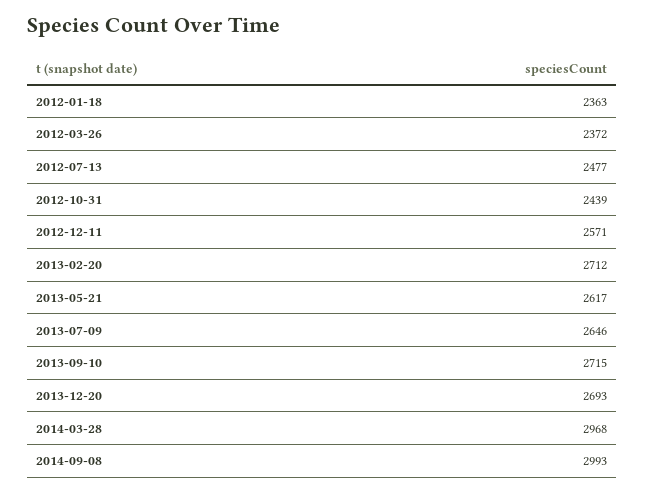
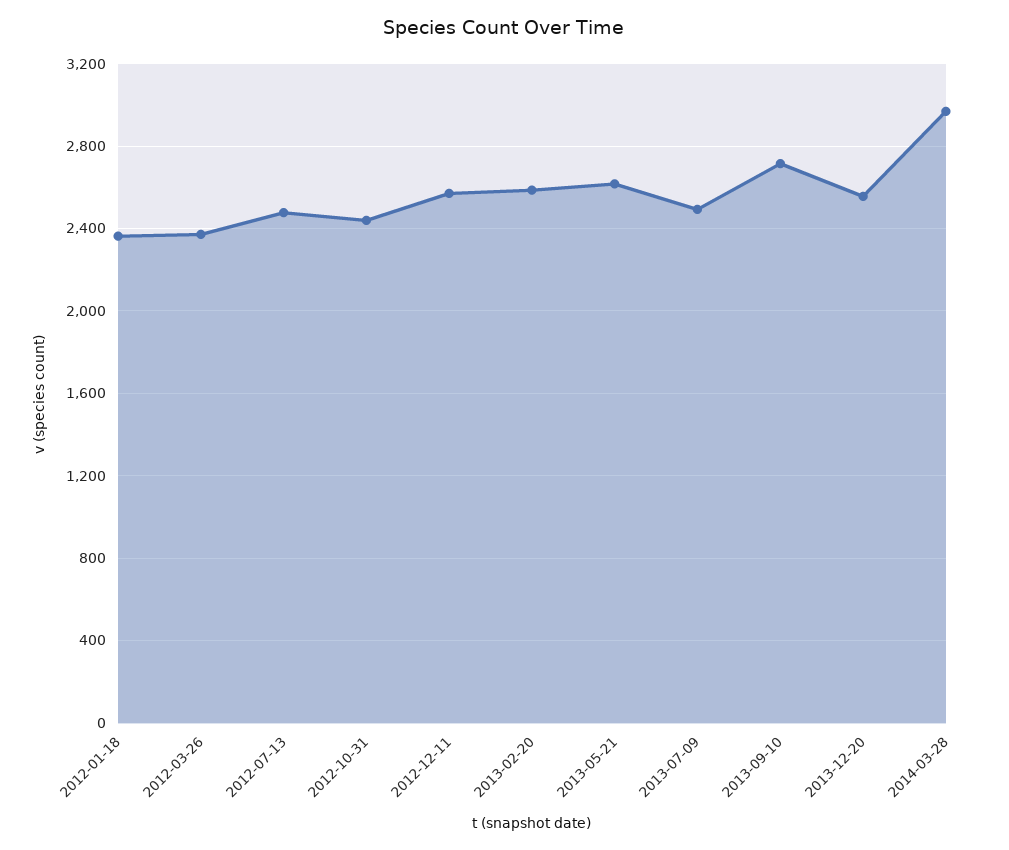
2013-02-20: 2712 -> 2600
2013-07-09: 2646 -> 2500
2013-12-20: 2693 -> 2550
2014-09-08: 2993 -> none

